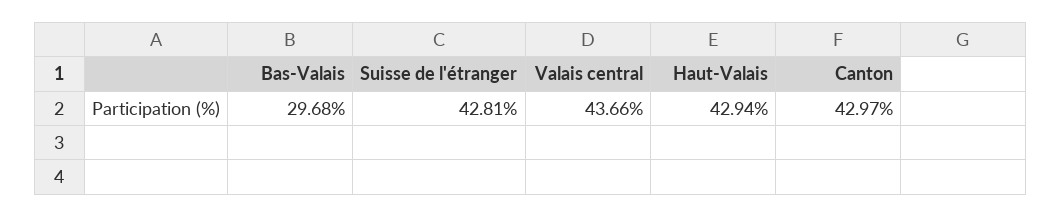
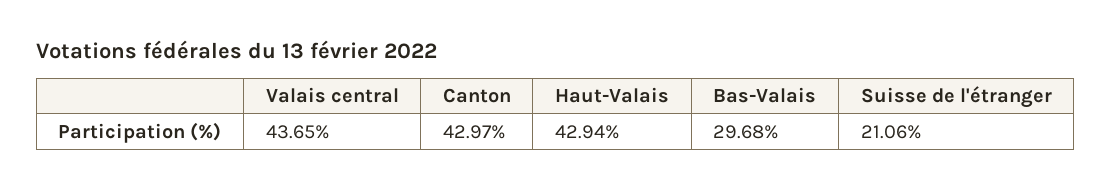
Suisse de l'étranger: 42.81 -> 21.06
Valais central: 43.66 -> 43.65

